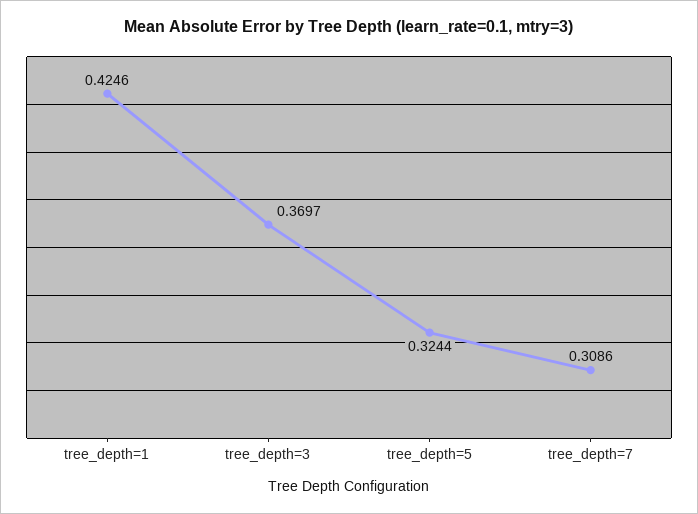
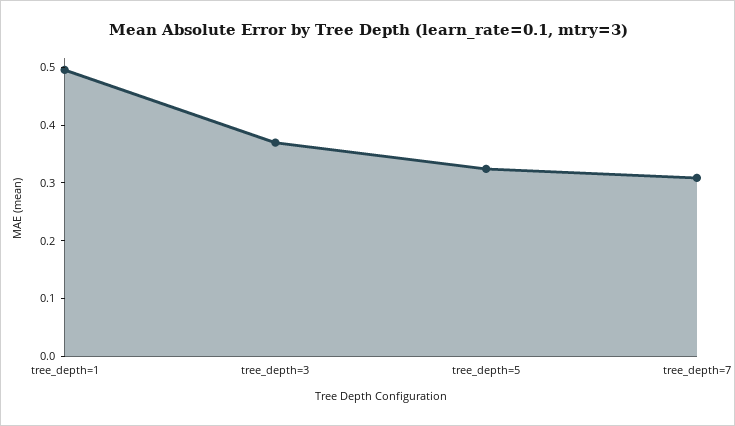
tree_depth=1: 0.4246 -> 0.5

